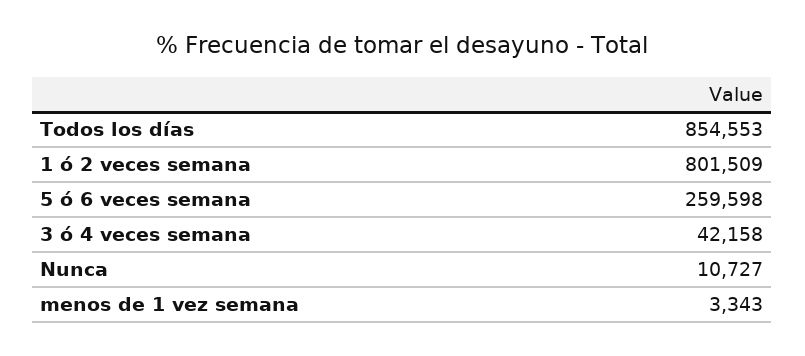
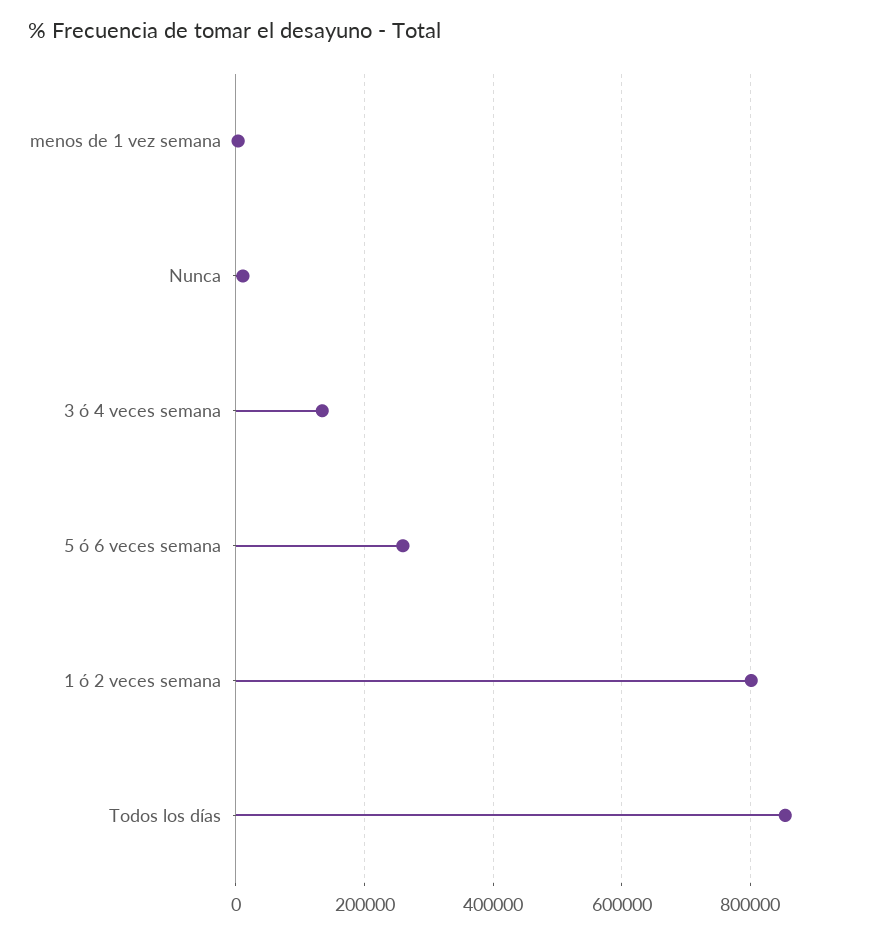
3 ó 4 veces semana: 42158 -> 140000

